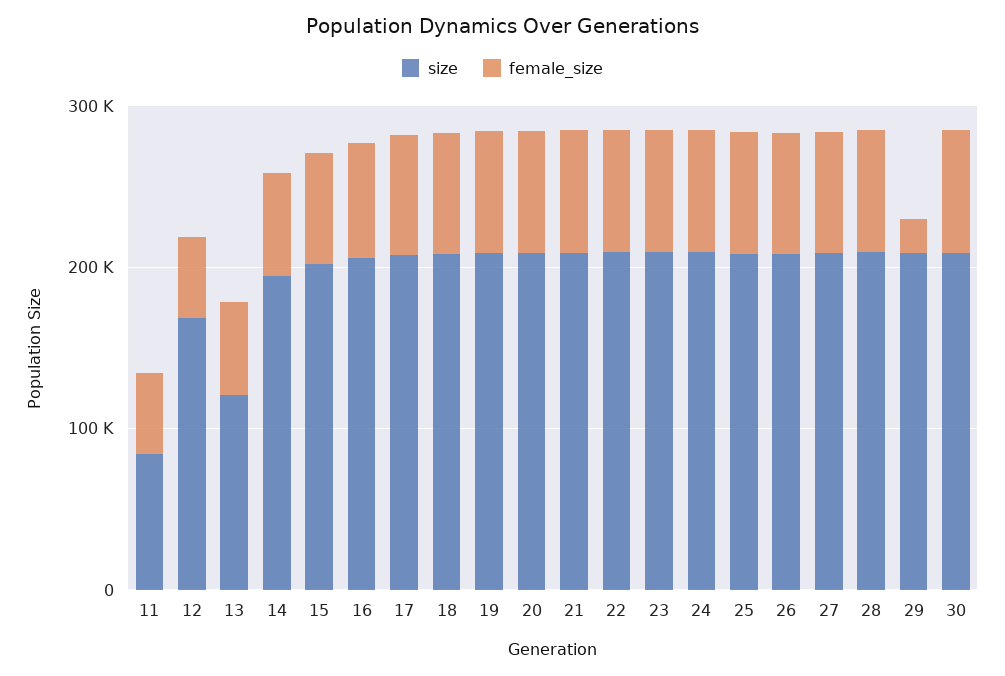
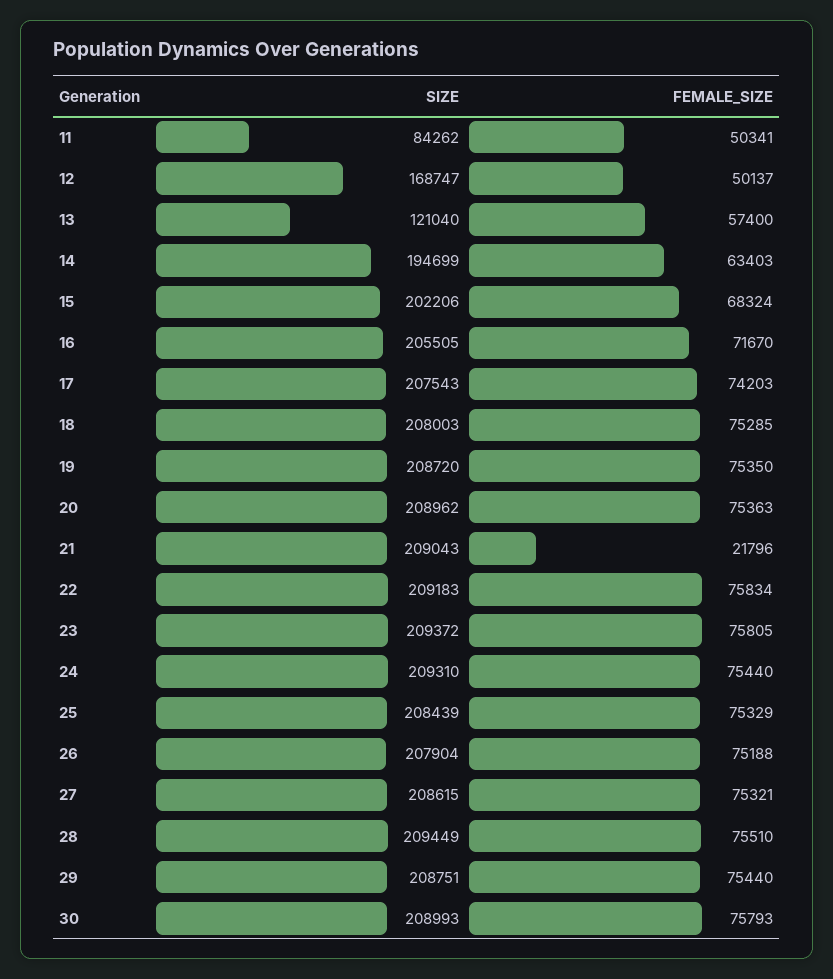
female_size, 21: 80000 -> 21796
female_size, 29: 20000 -> 75440

